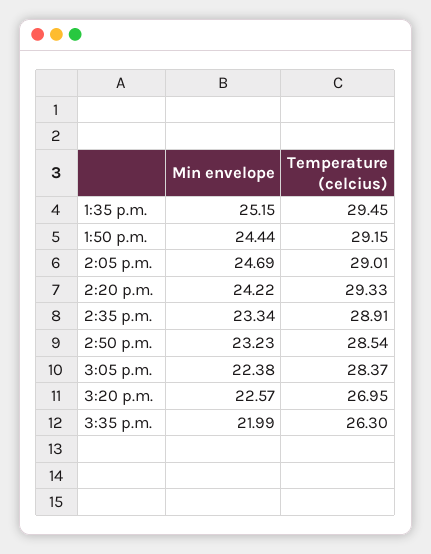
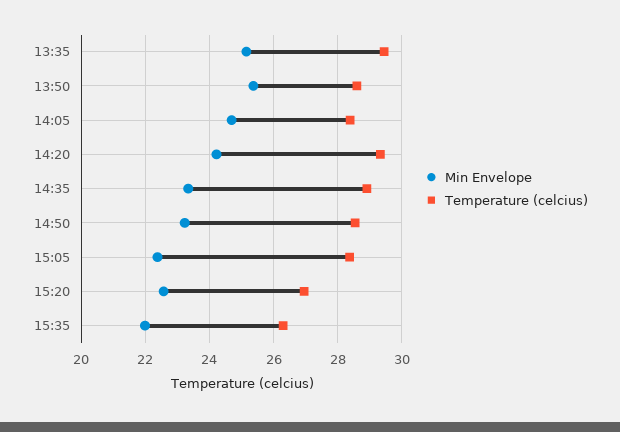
Min envelope, 1:50 p.m.: 24.44 -> 25.4
Temperature (celcius), 1:50 p.m.: 29.15 -> 28.6
Temperature (celcius), 2:05 p.m.: 29.01 -> 28.4

